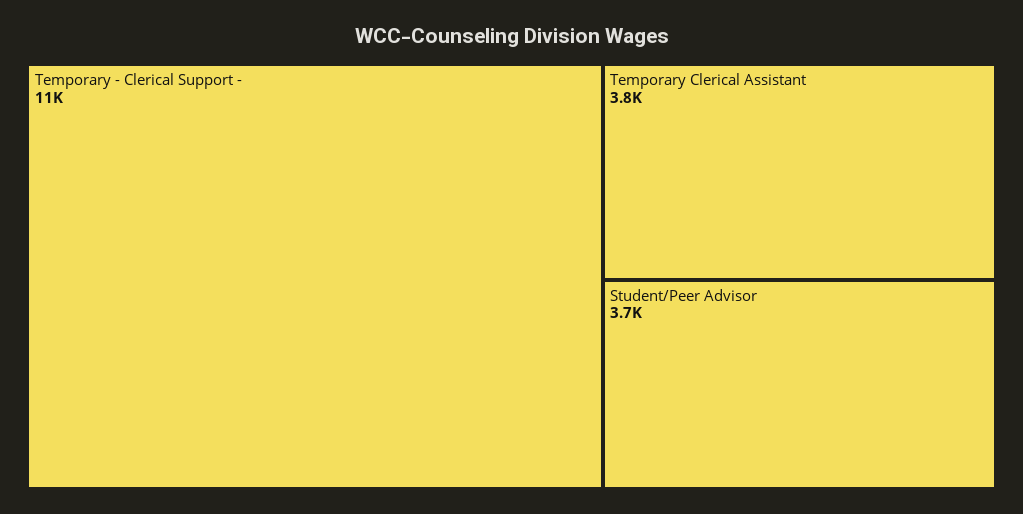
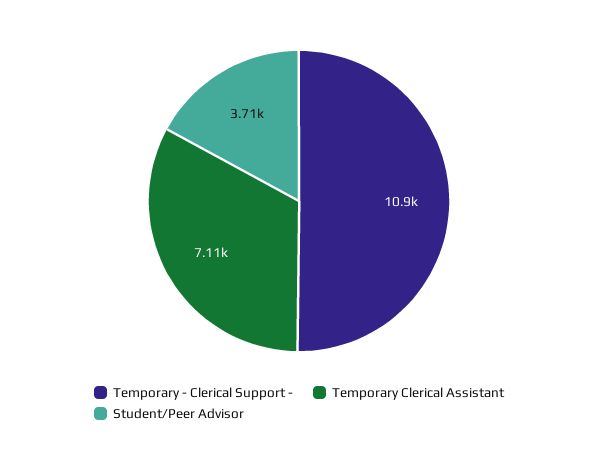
Temporary Clerical Assistant: 3800 -> 7110

